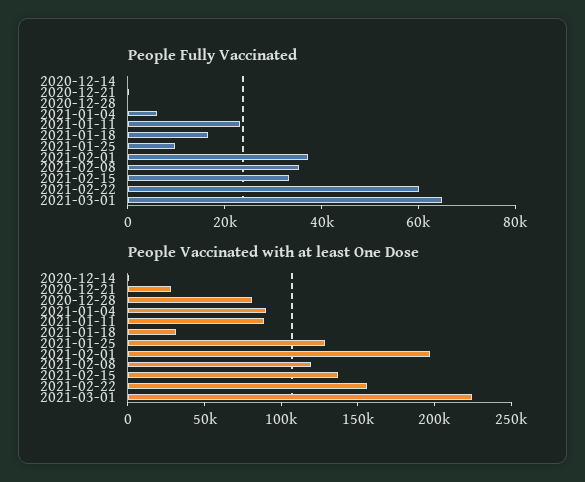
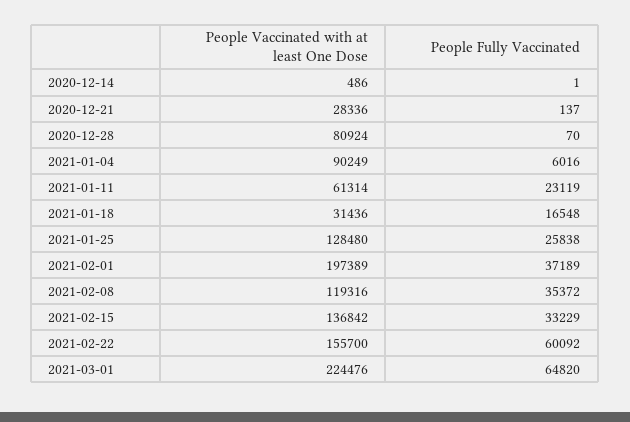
People Fully Vaccinated, 2021-01-25: 10000 -> 25838
People Vaccinated with at least One Dose, 2021-01-11: 90000 -> 61314

